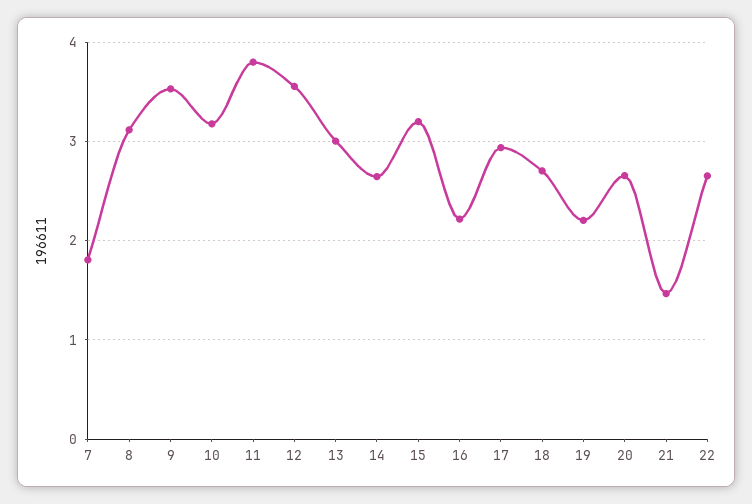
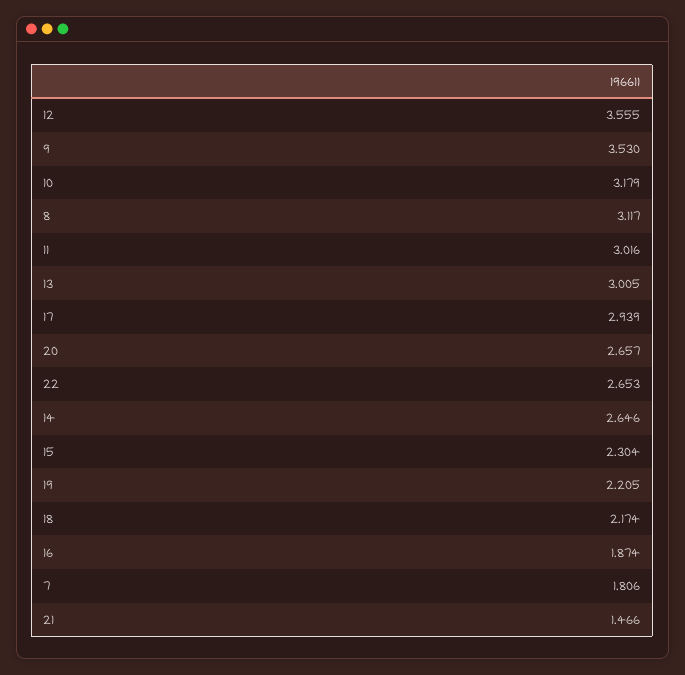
11: 3.8 -> 3.016
15: 3.2 -> 2.304
16: 2.2 -> 1.874
18: 2.7 -> 2.174

